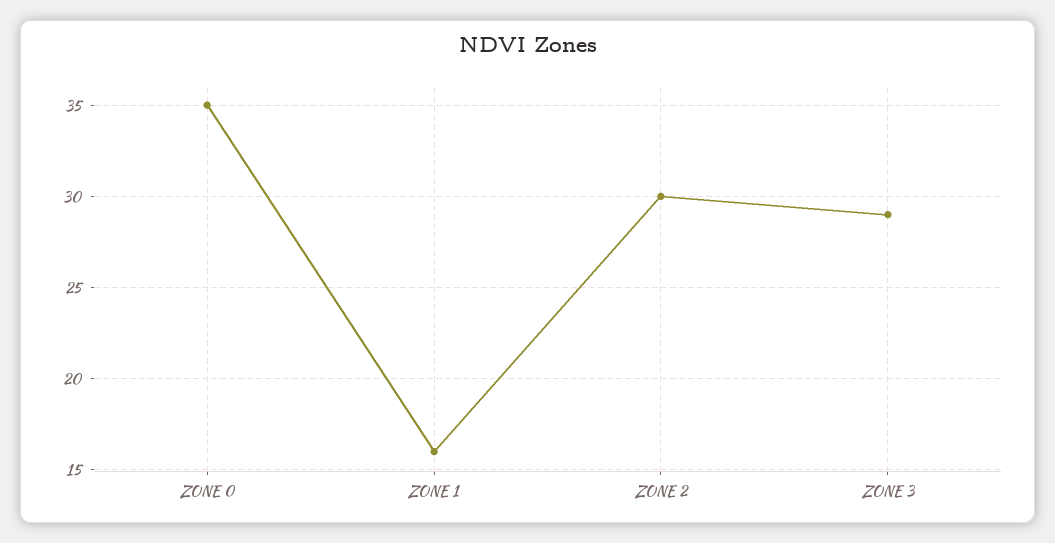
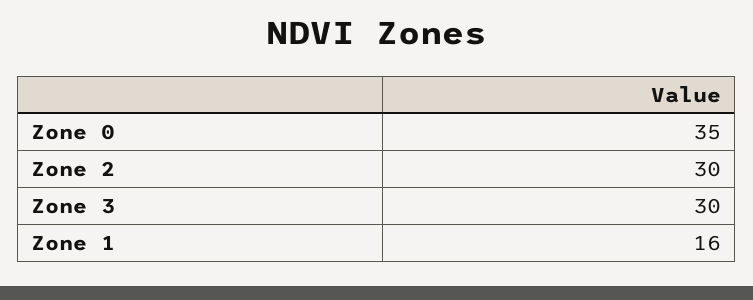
ZONE 3: 29 -> 30

